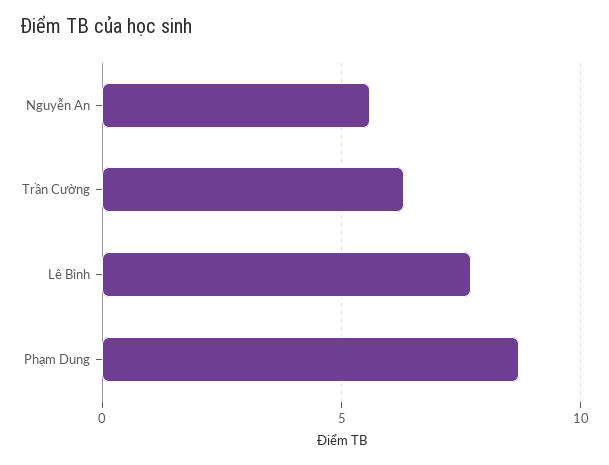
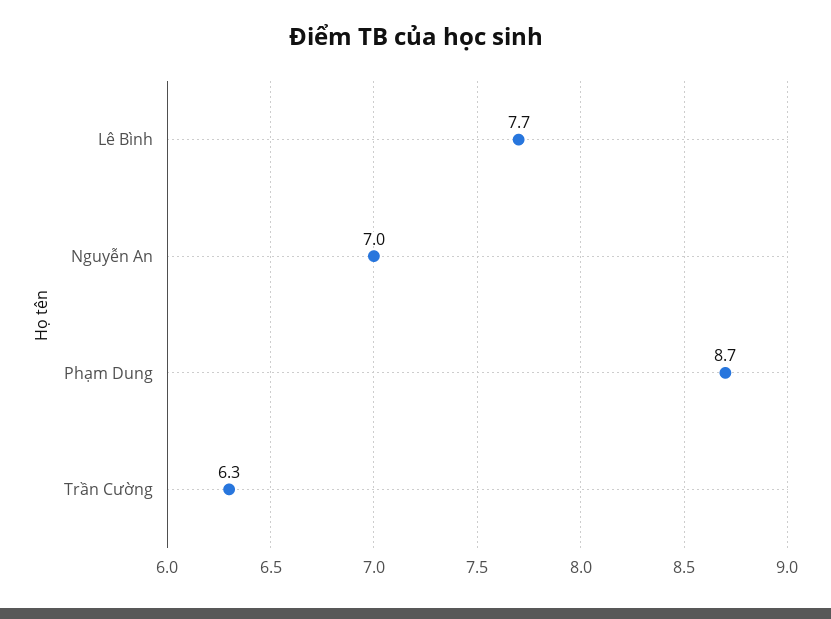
Nguyễn An: 5.5 -> 7

